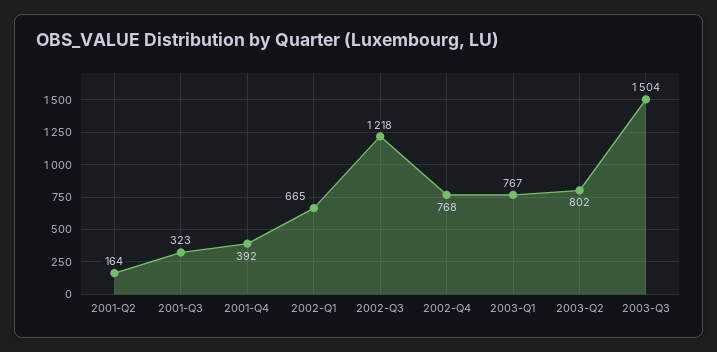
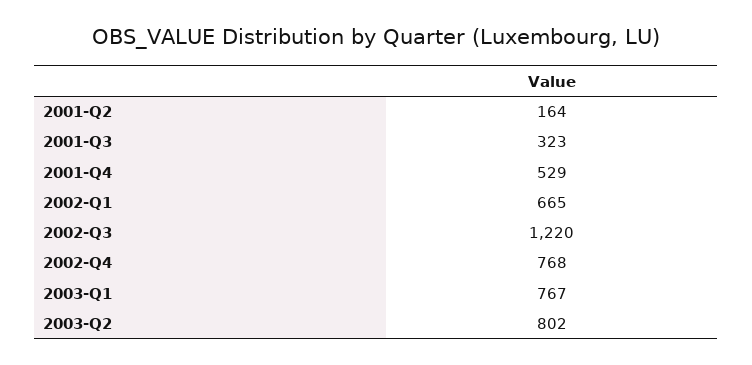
2001-Q4: 392 -> 529
2002-Q3: 1218 -> 1220
2003-Q3: 1504 -> none

